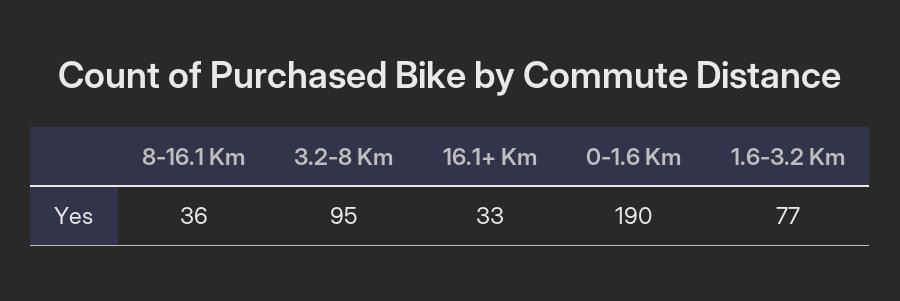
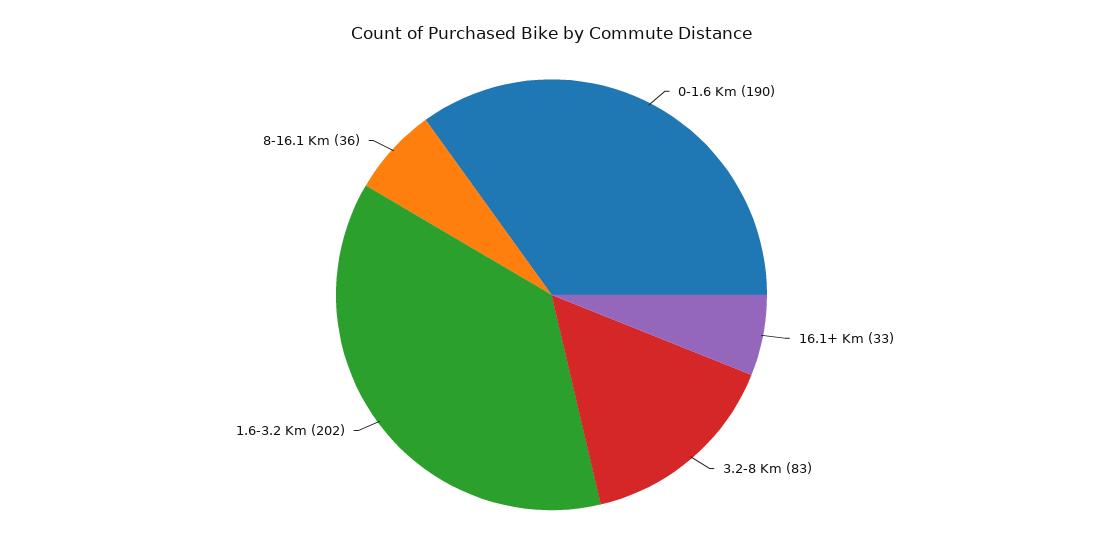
3.2-8 Km: 95 -> 83
1.6-3.2 Km: 77 -> 202

